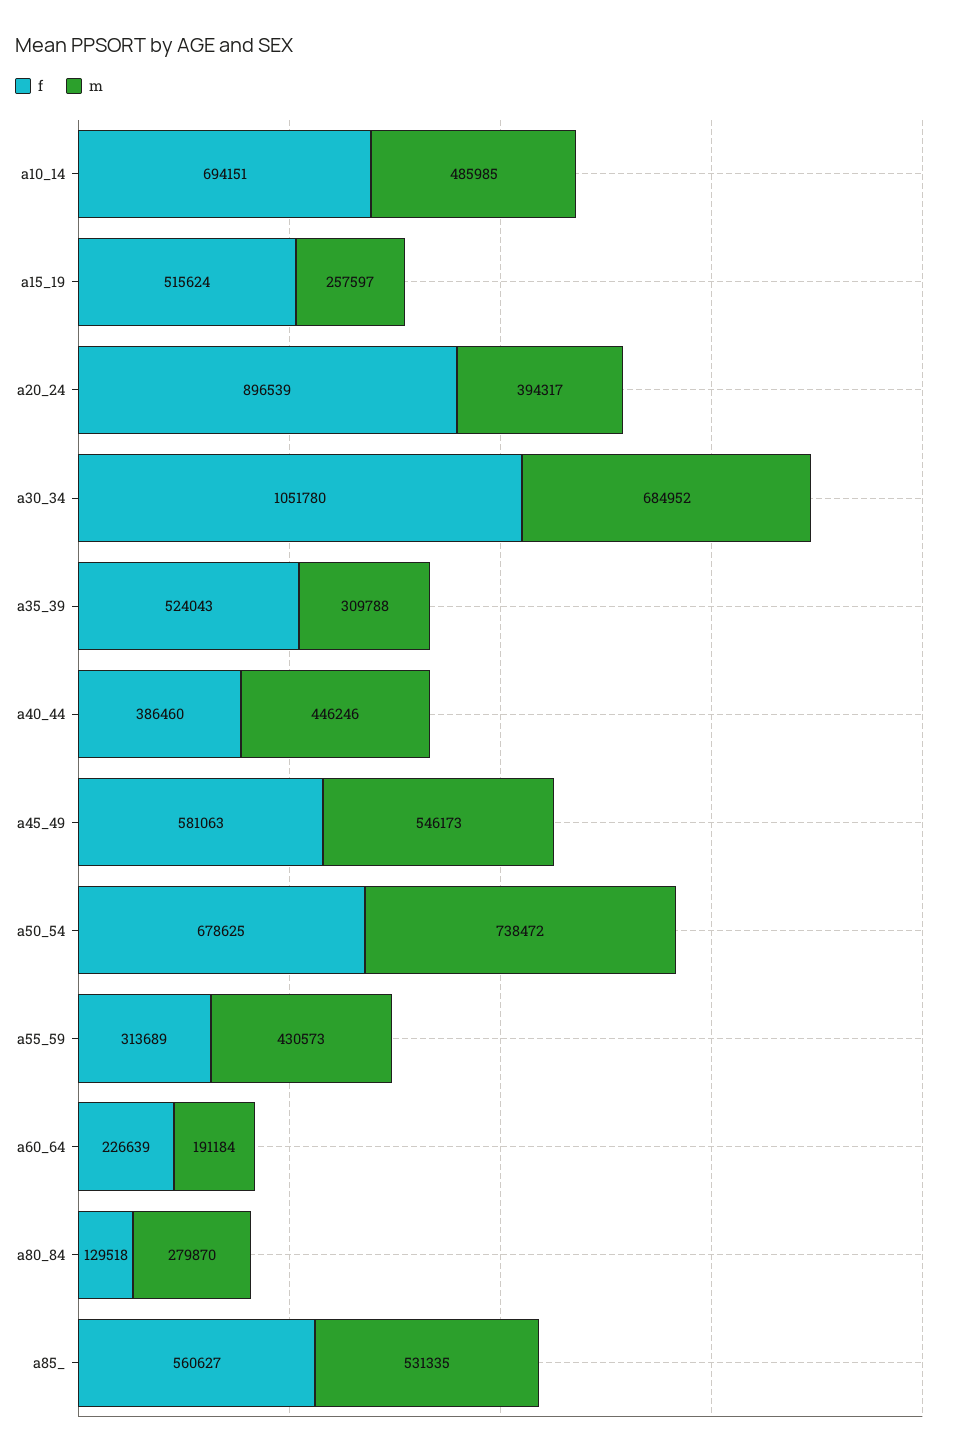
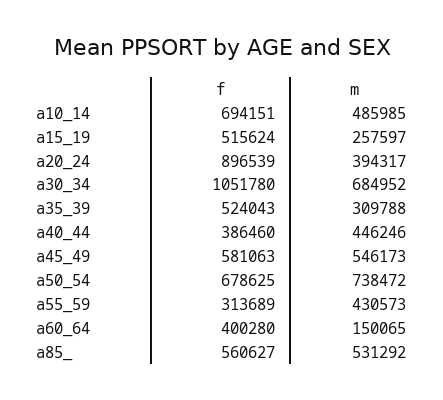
f, a60_64: 226639 -> 400280
m, a60_64: 191184 -> 150065
f, a80_84: 129518 -> none
m, a80_84: 279870 -> none
m, a85_: 531335 -> 531292

